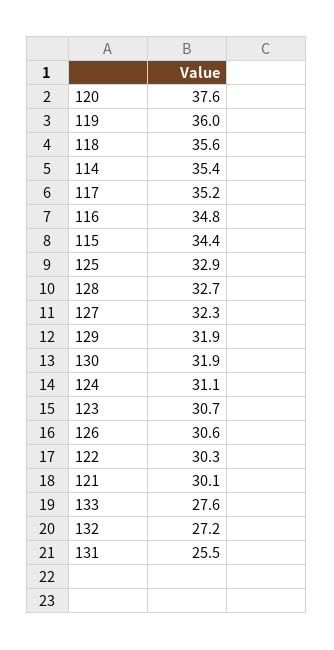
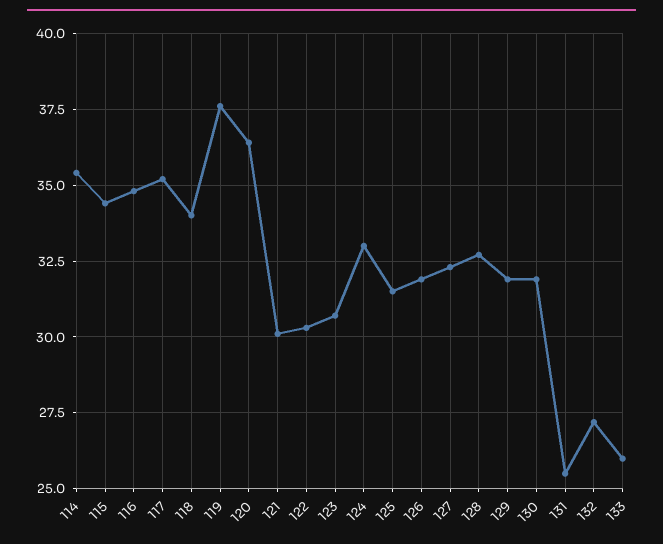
120: 37.6 -> 36.5
119: 36 -> 37.5
118: 35.6 -> 34
125: 32.9 -> 31.5
124: 31.1 -> 33
126: 30.6 -> 32
133: 27.6 -> 26

